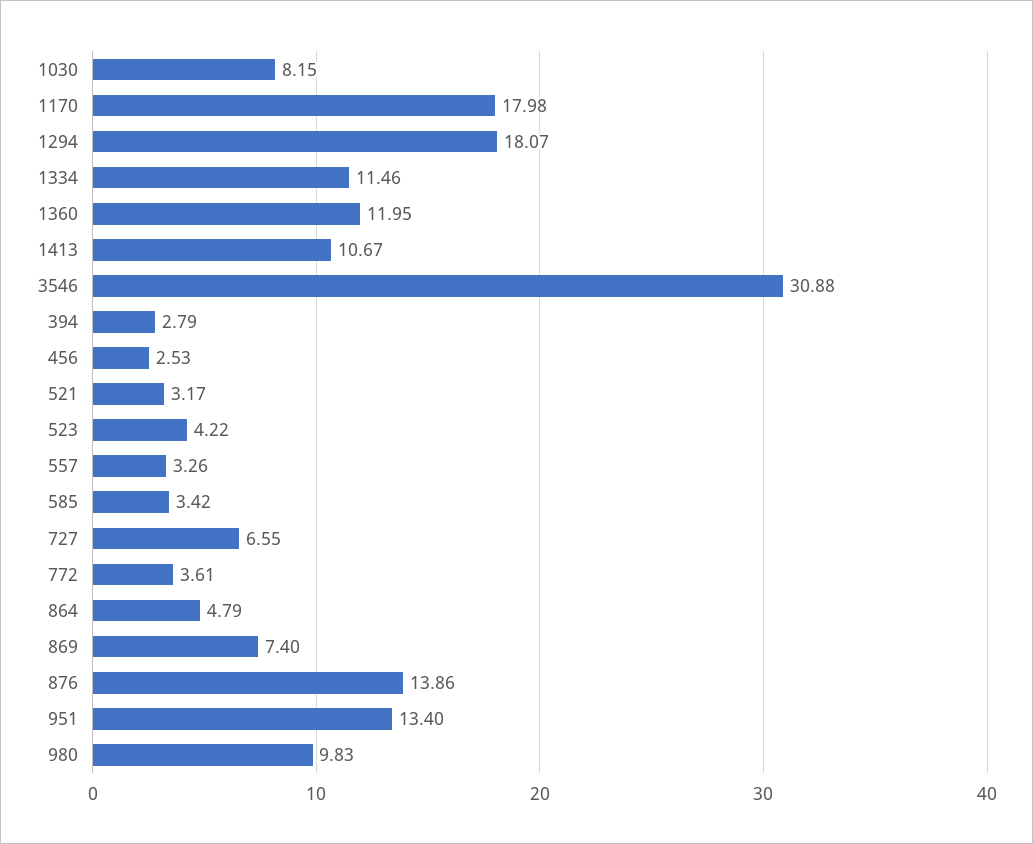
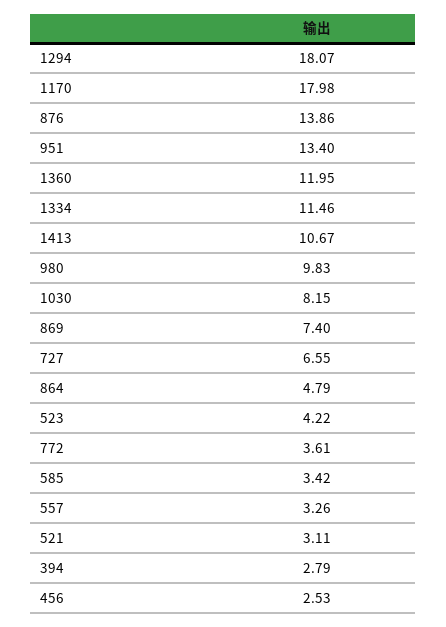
3546: 30.88 -> none
521: 3.17 -> 3.11

